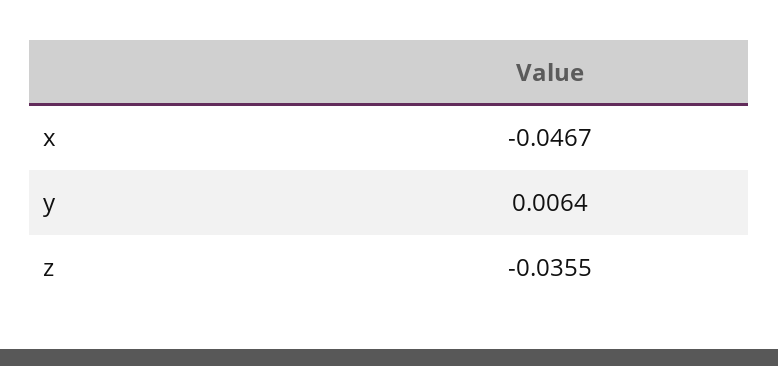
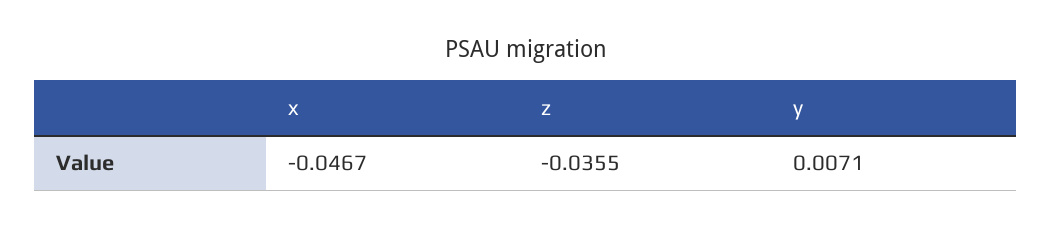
y: 0.0064 -> 0.0071

